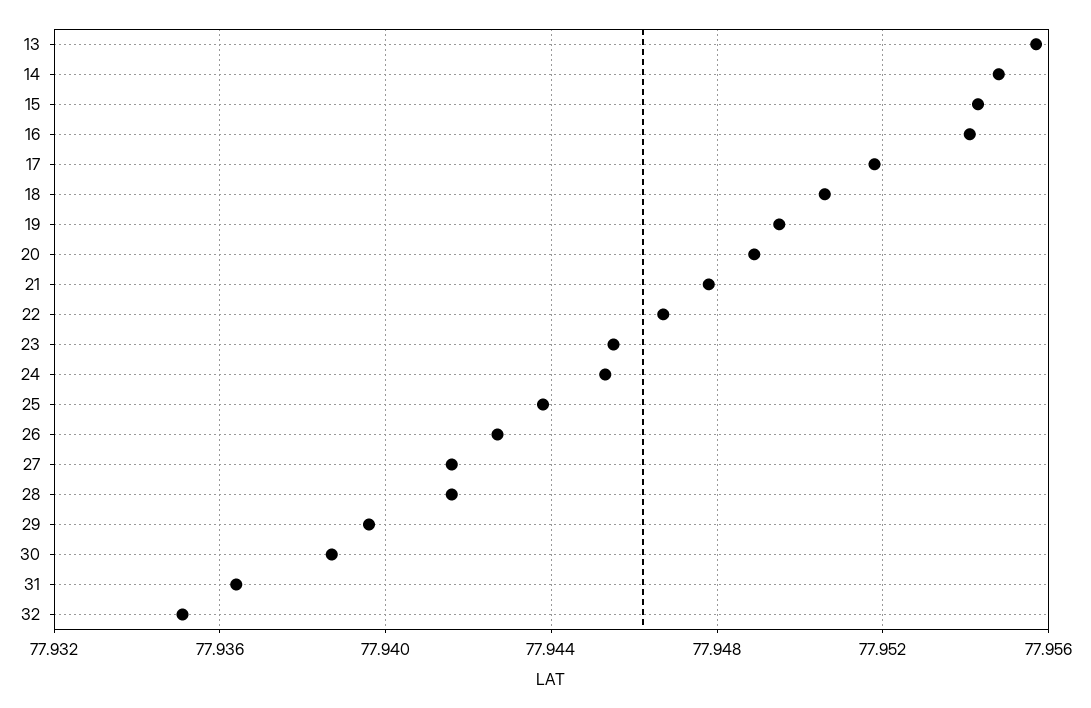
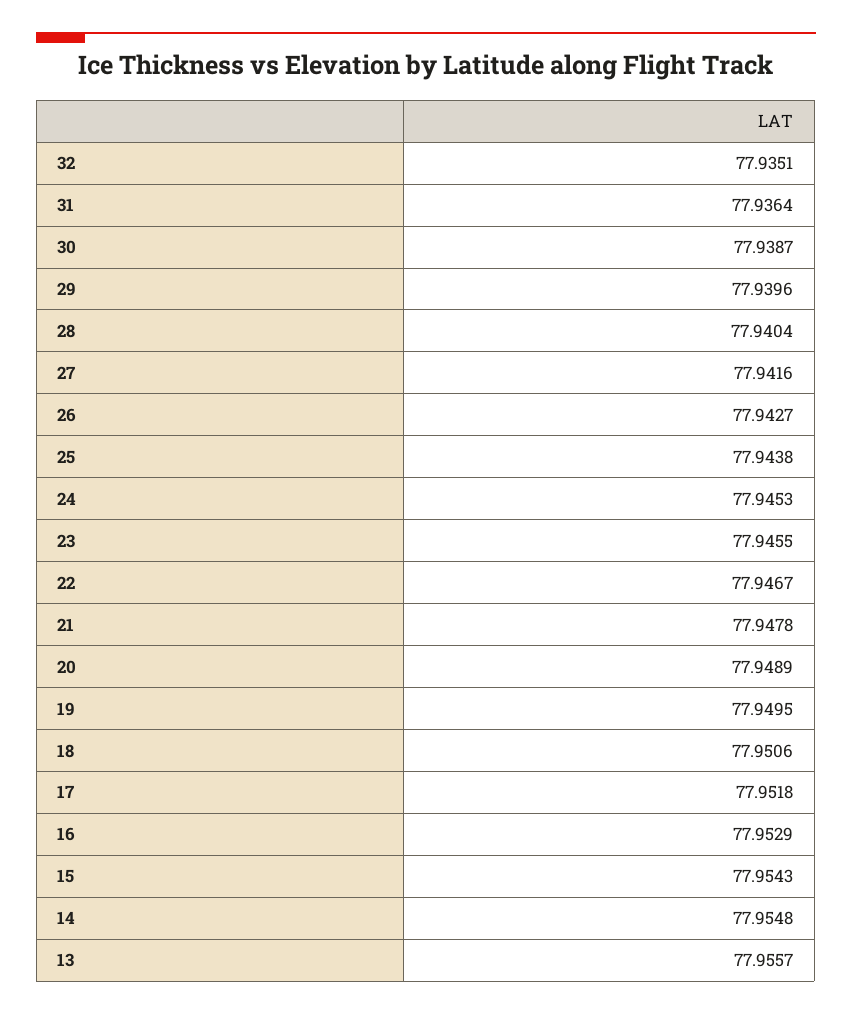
16: 77.954 -> 77.9529
28: 77.9415 -> 77.9404

